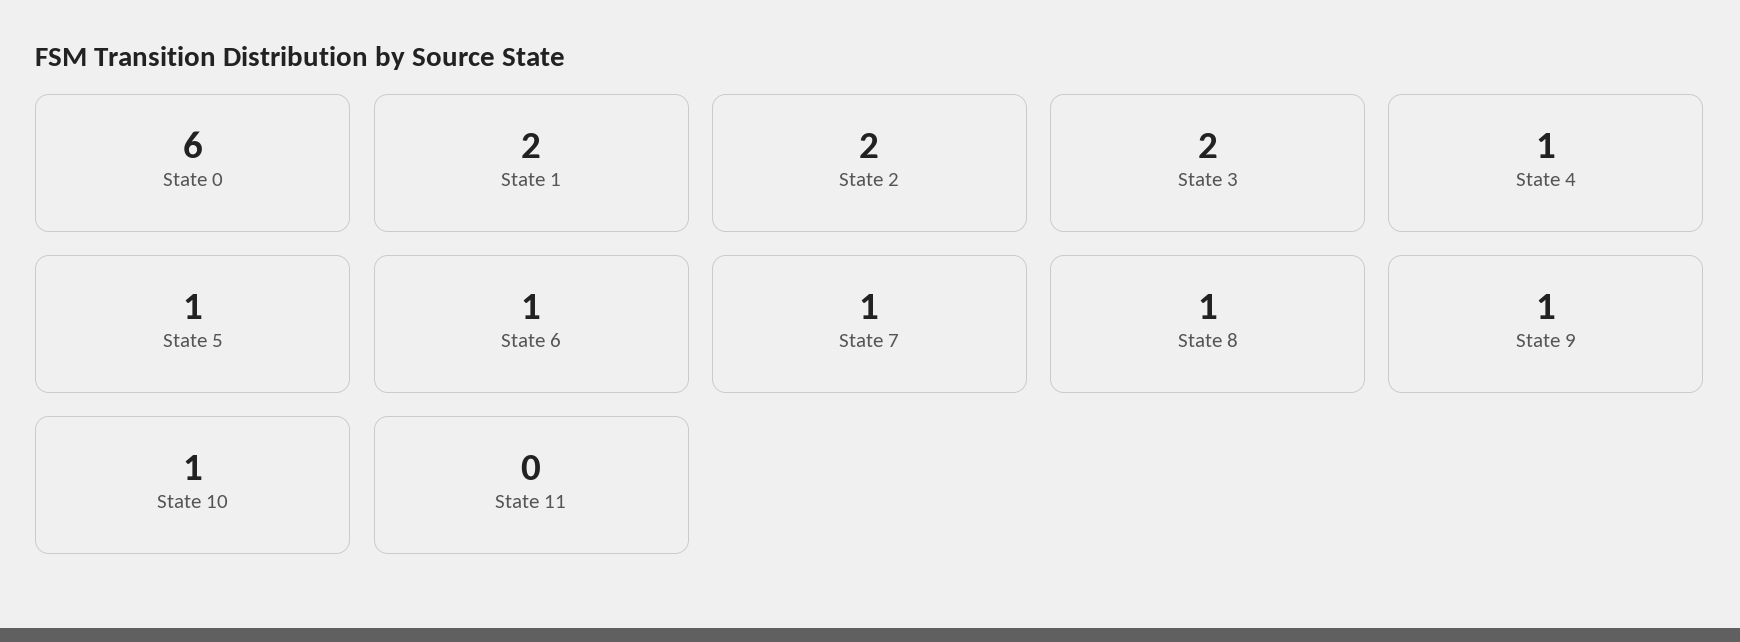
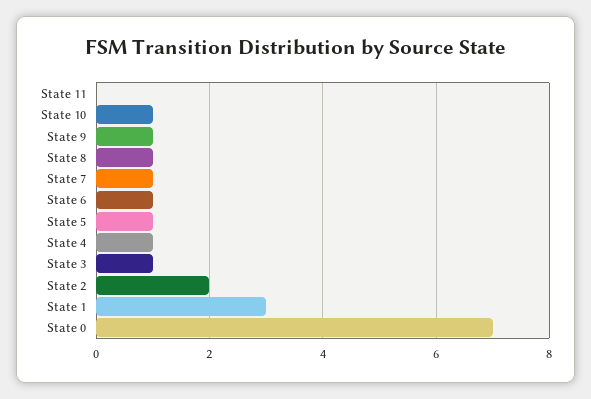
State 0: 6 -> 7
State 1: 2 -> 3
State 3: 2 -> 1

